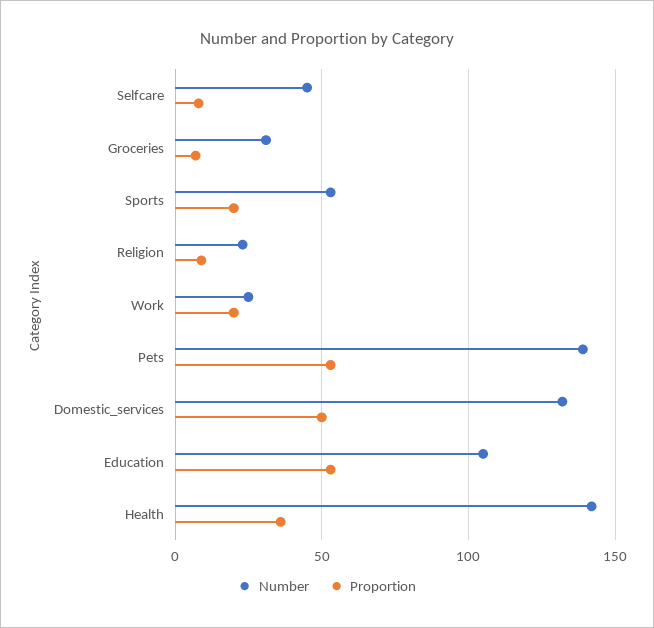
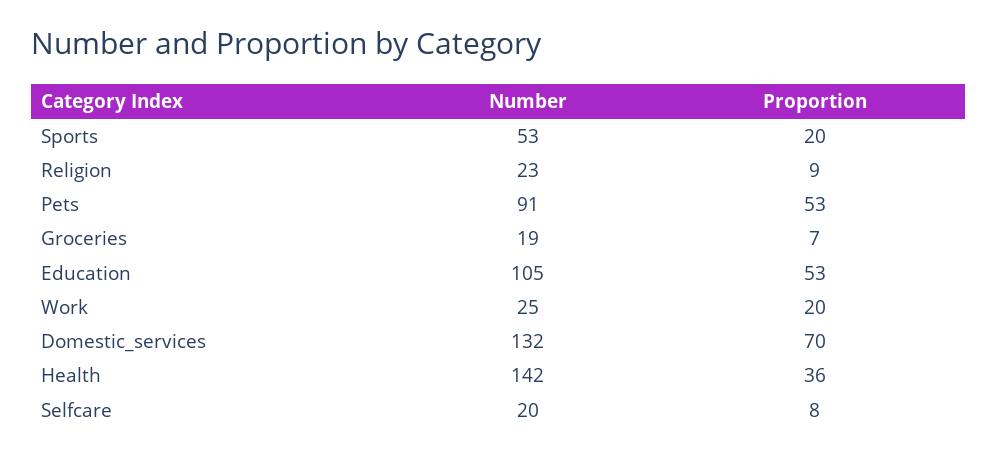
Number, Selfcare: 45 -> 20
Number, Groceries: 30 -> 19
Number, Pets: 140 -> 91
Proportion, Domestic_services: 50 -> 70

